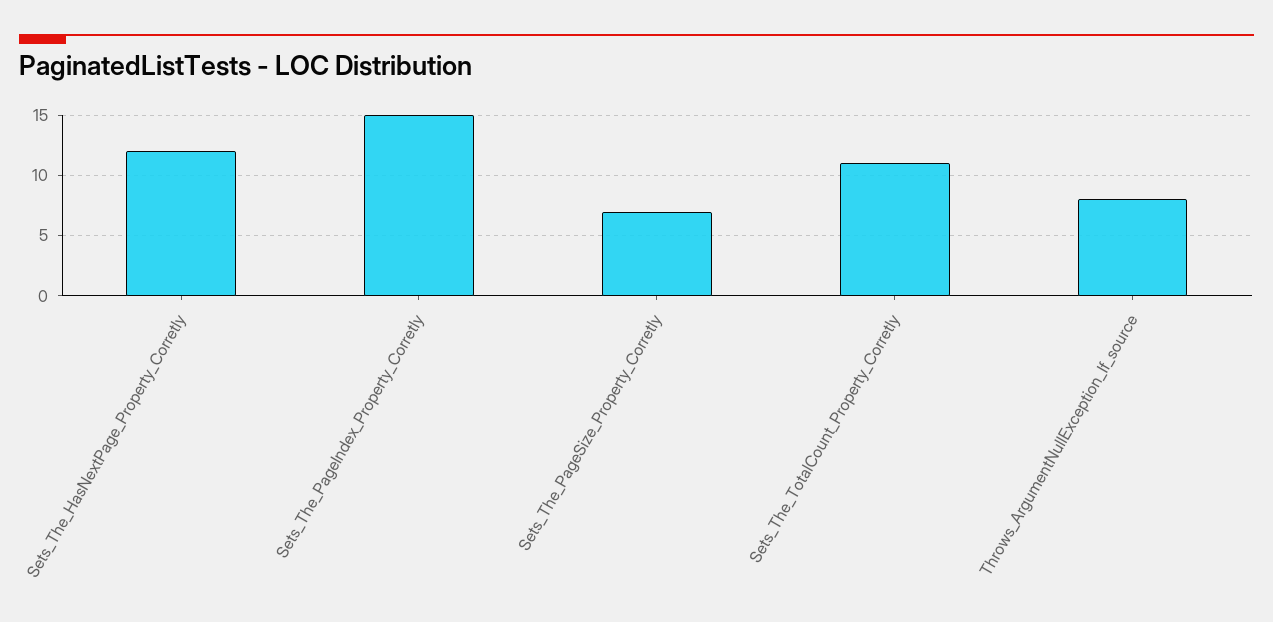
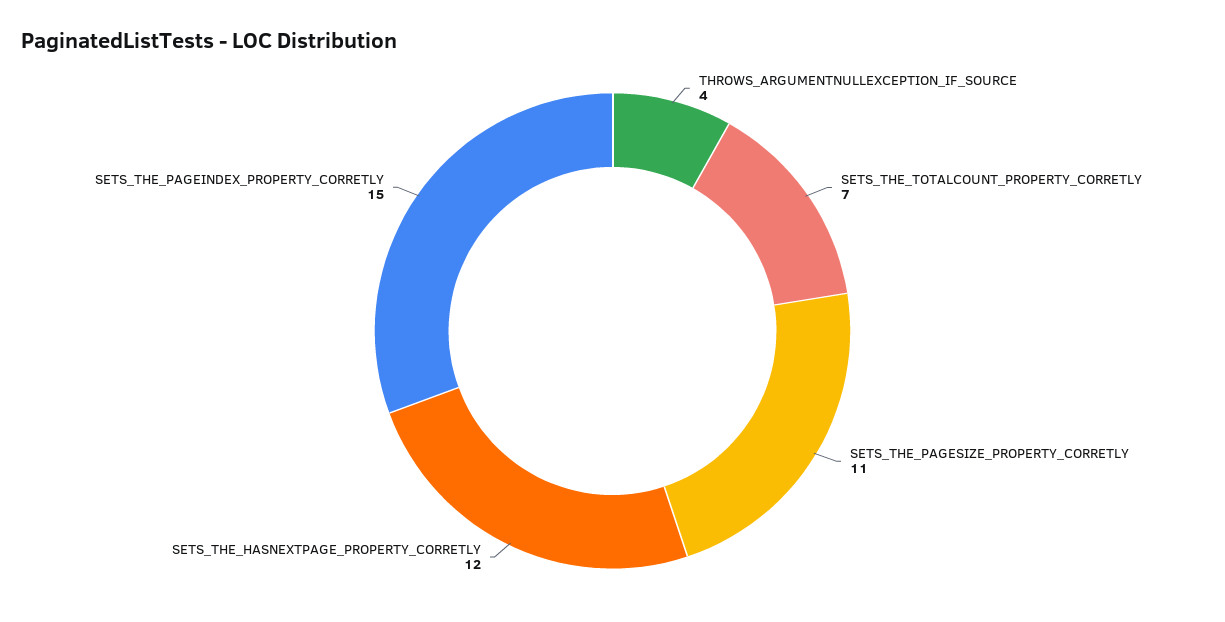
Sets_The_PageSize_Property_Corretly: 7 -> 11
Sets_The_TotalCount_Property_Corretly: 11 -> 7
Throws_ArgumentNullException_If_source: 8 -> 4

